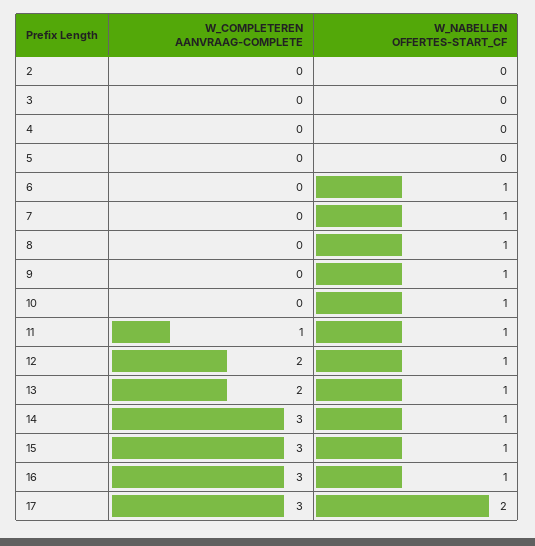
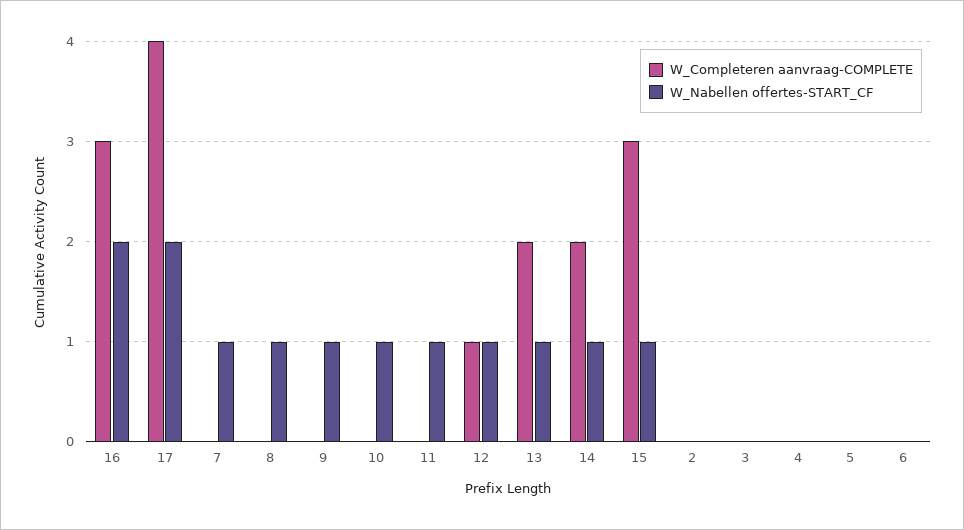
W_NABELLEN OFFERTES-START_CF, 6: 1 -> 0
W_COMPLETEREN AANVRAAG-COMPLETE, 11: 1 -> 0
W_COMPLETEREN AANVRAAG-COMPLETE, 12: 2 -> 1
W_COMPLETEREN AANVRAAG-COMPLETE, 14: 3 -> 2
W_NABELLEN OFFERTES-START_CF, 16: 1 -> 2
W_COMPLETEREN AANVRAAG-COMPLETE, 17: 3 -> 4

